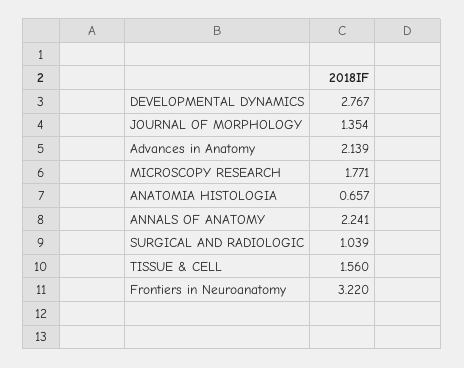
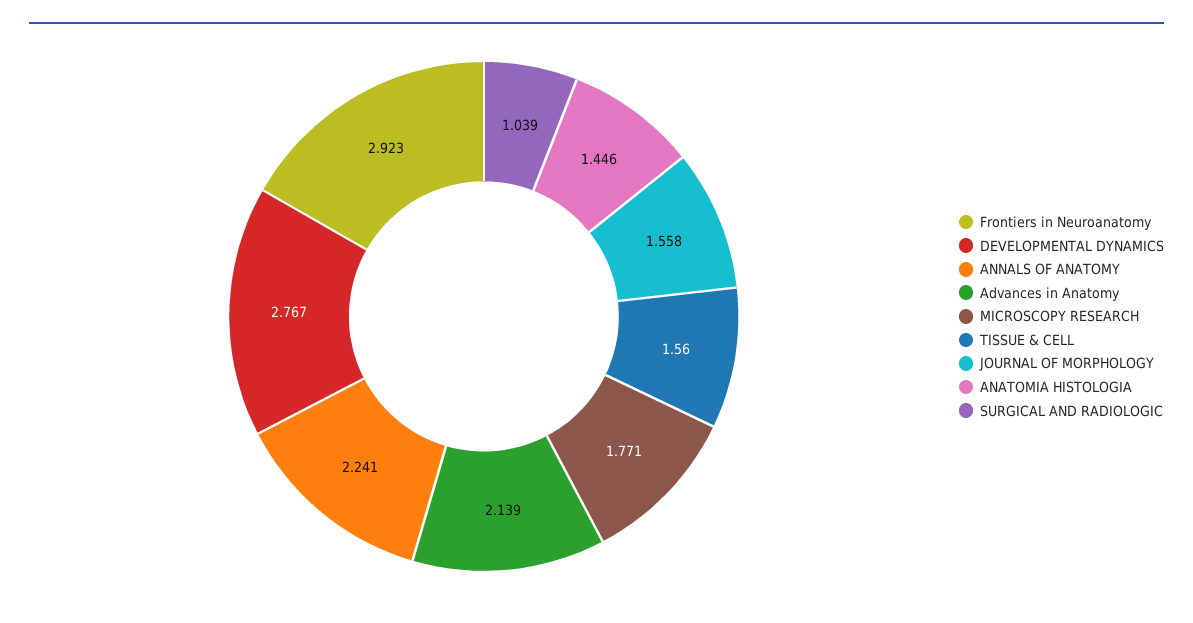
JOURNAL OF MORPHOLOGY: 1.354 -> 1.558
ANATOMIA HISTOLOGIA: 0.657 -> 1.446
Frontiers in Neuroanatomy: 3.22 -> 2.923

